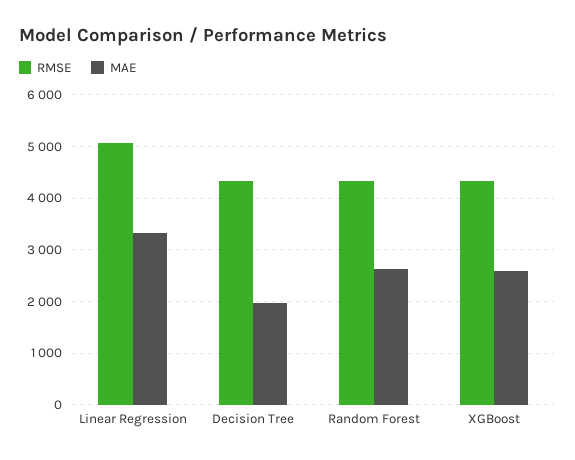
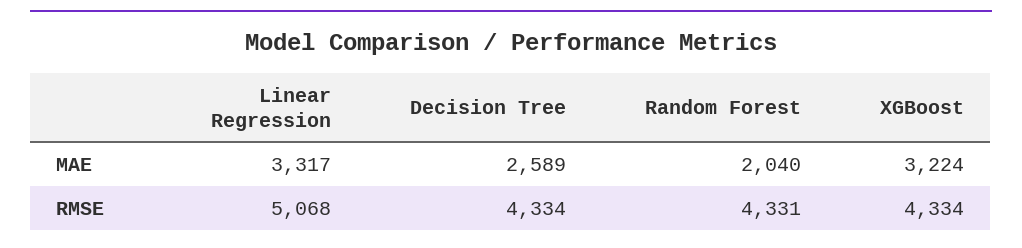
MAE, Decision Tree: 2000 -> 2589
MAE, Random Forest: 2600 -> 2040
MAE, XGBoost: 2600 -> 3224

